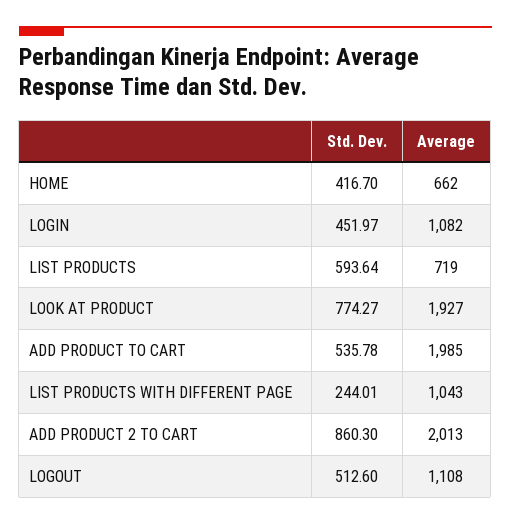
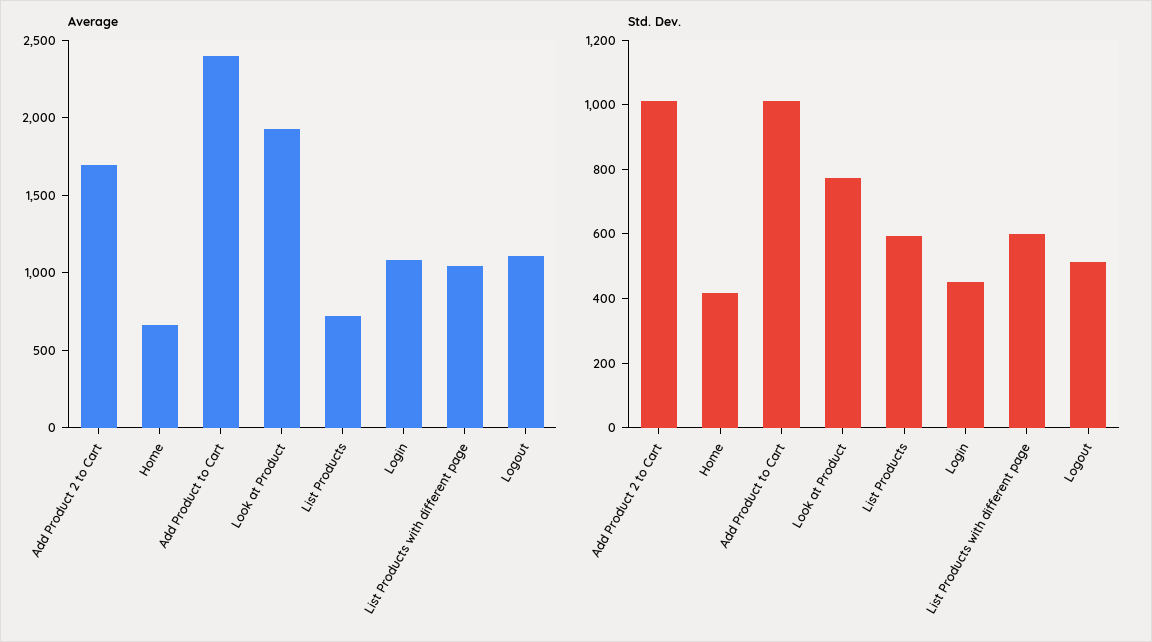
Std. Dev., ADD PRODUCT TO CART: 535.78 -> 1000
Average, ADD PRODUCT TO CART: 1985 -> 2400
Std. Dev., LIST PRODUCTS WITH DIFFERENT PAGE: 244.01 -> 600
Std. Dev., ADD PRODUCT 2 TO CART: 860.3 -> 1000
Average, ADD PRODUCT 2 TO CART: 2013 -> 1700

